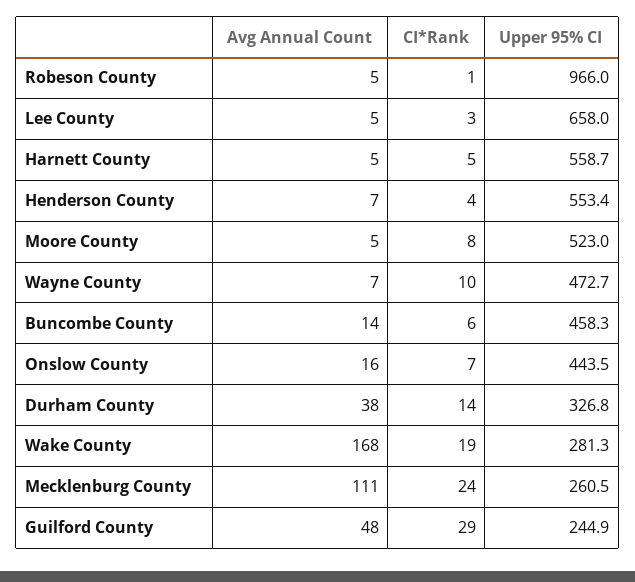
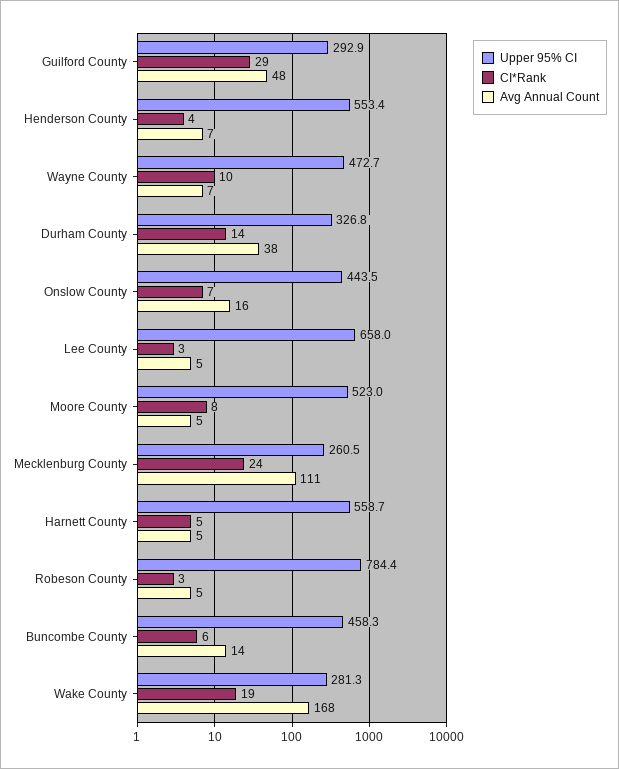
CI*Rank, Robeson County: 1 -> 3
Upper 95% CI, Robeson County: 966 -> 784.4
Upper 95% CI, Guilford County: 244.9 -> 292.9

